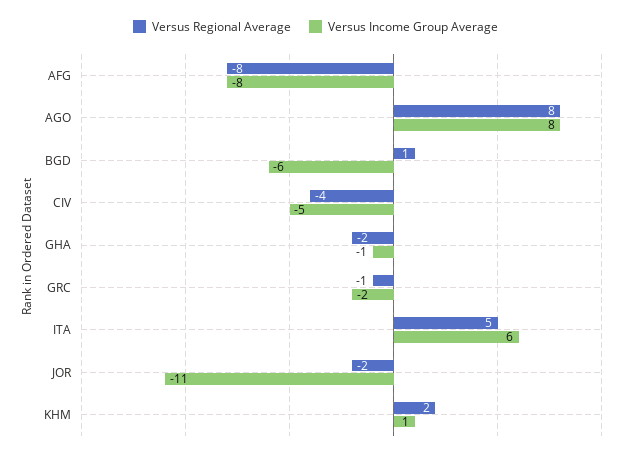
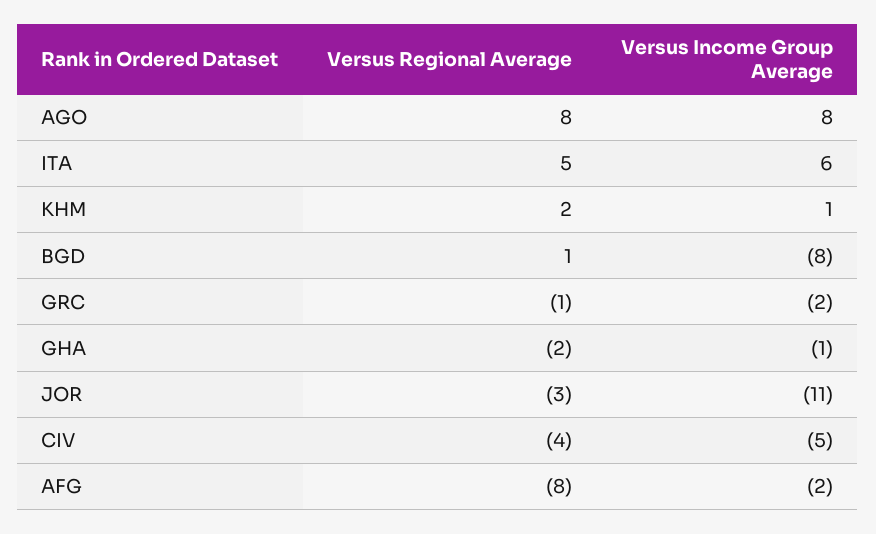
Versus Income Group Average, AFG: -8 -> -2
Versus Income Group Average, BGD: -6 -> -8
Versus Regional Average, JOR: -2 -> -3

